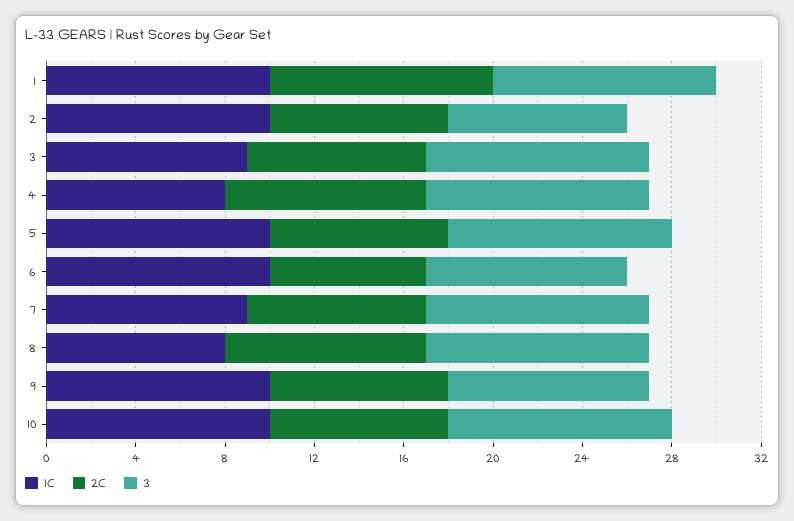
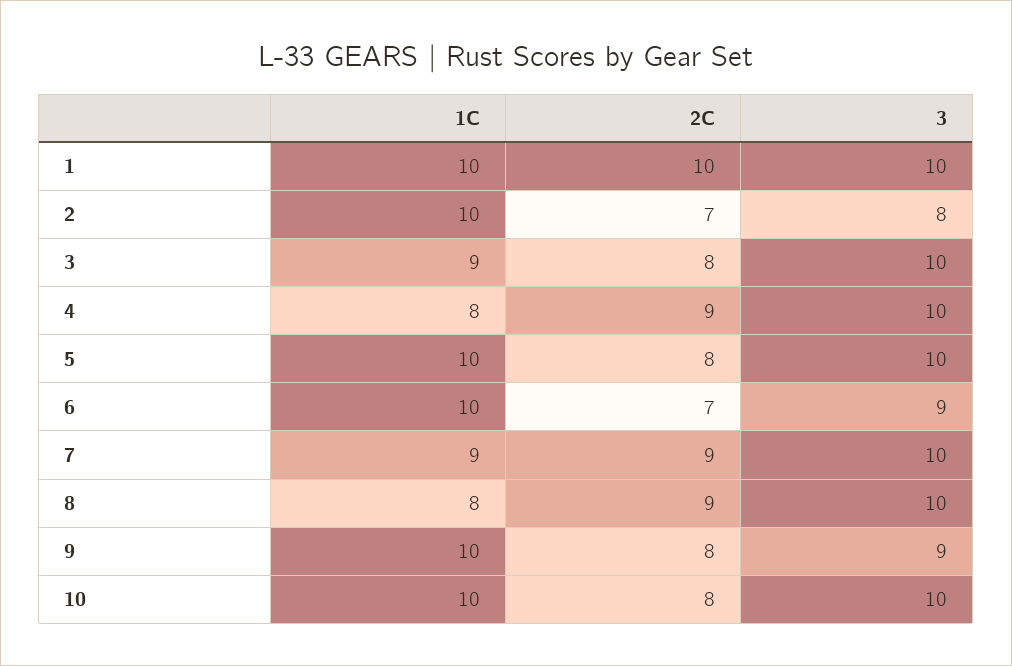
2C, 2: 8 -> 7
2C, 7: 8 -> 9

